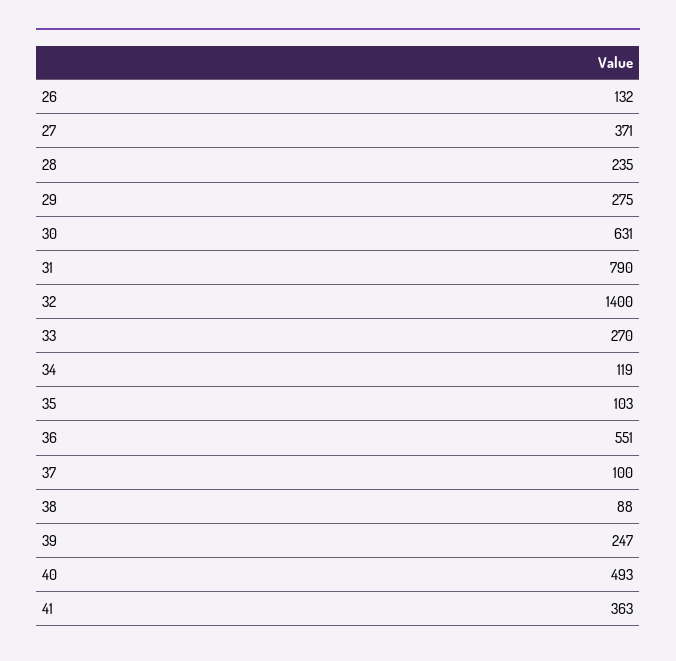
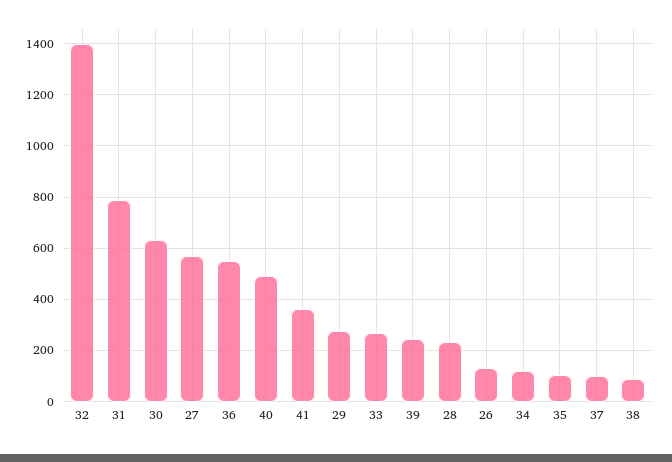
27: 371 -> 575

